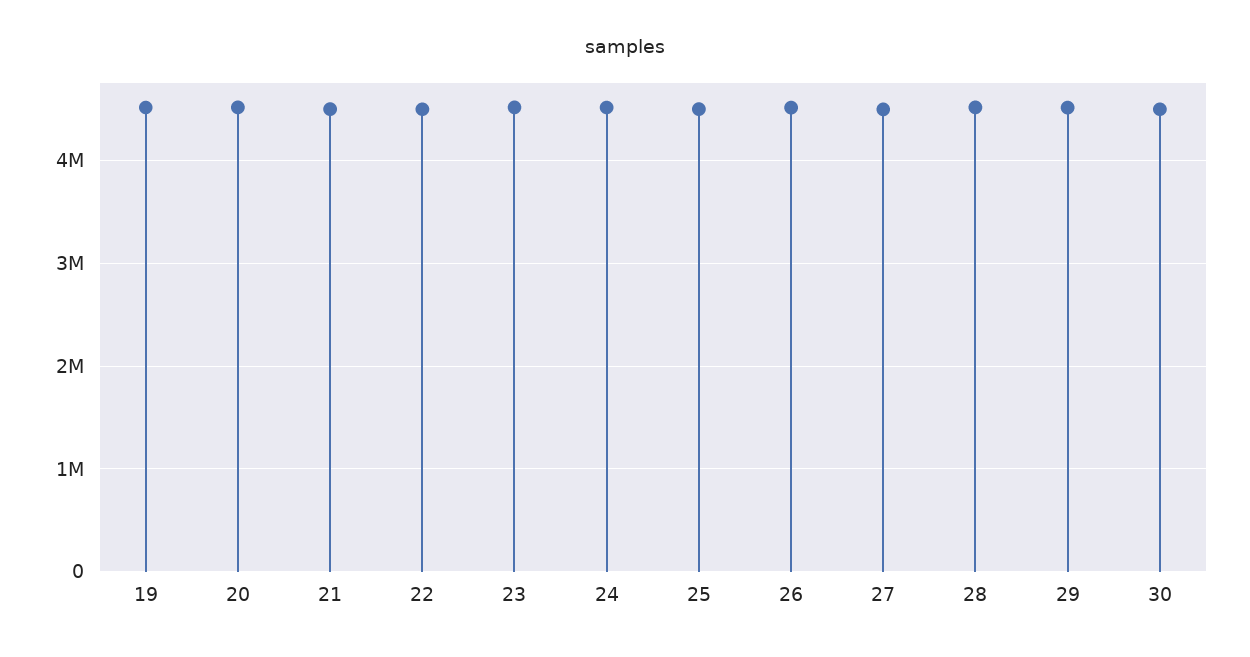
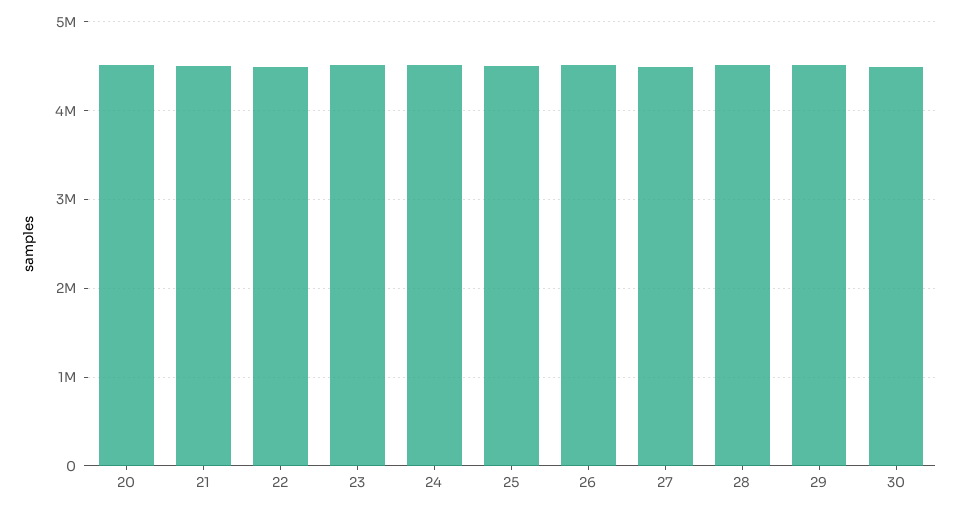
19: 4500000 -> none

